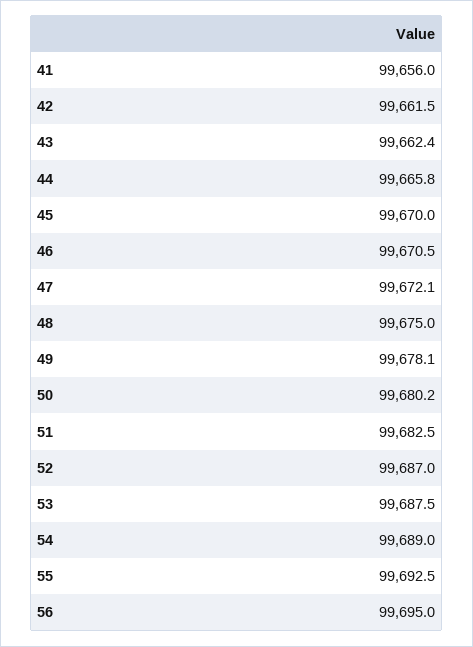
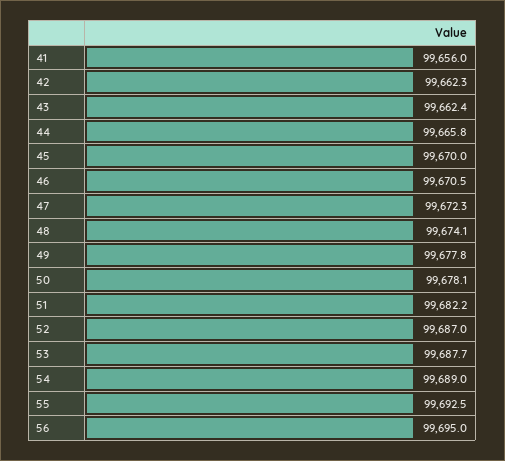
42: 99661.5 -> 99662.3
47: 99672.1 -> 99672.3
48: 99675 -> 99674.1
49: 99678.1 -> 99677.8
50: 99680.2 -> 99678.1
51: 99682.5 -> 99682.2
53: 99687.5 -> 99687.7

